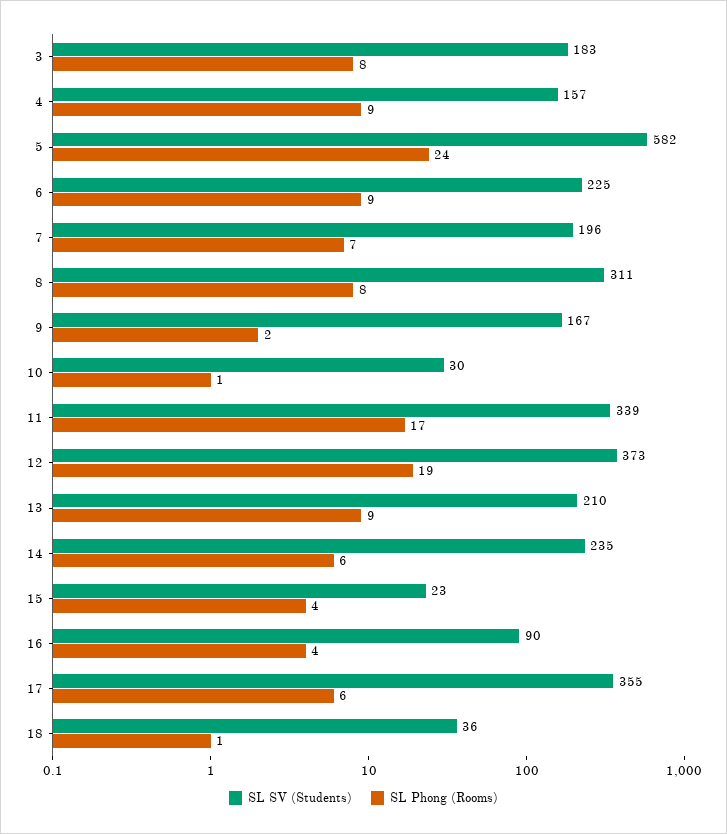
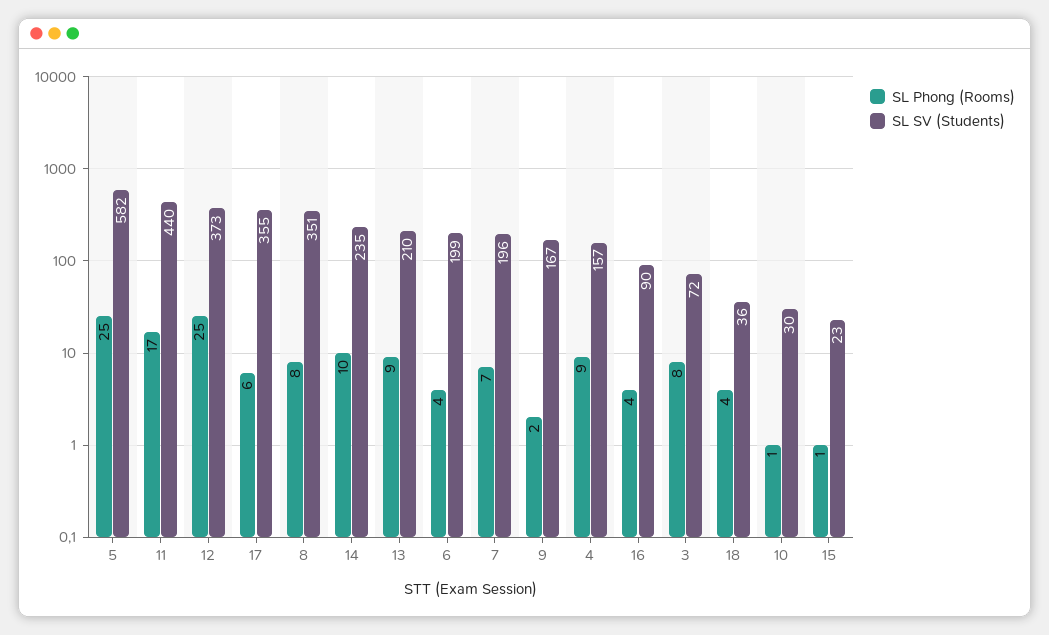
SL SV (Students), 3: 183 -> 72
SL Phong (Rooms), 5: 24 -> 25
SL SV (Students), 6: 225 -> 199
SL Phong (Rooms), 6: 9 -> 4
SL SV (Students), 8: 311 -> 351
SL SV (Students), 11: 339 -> 440
SL Phong (Rooms), 12: 19 -> 25
SL Phong (Rooms), 14: 6 -> 10
SL Phong (Rooms), 15: 4 -> 1
SL Phong (Rooms), 18: 1 -> 4

